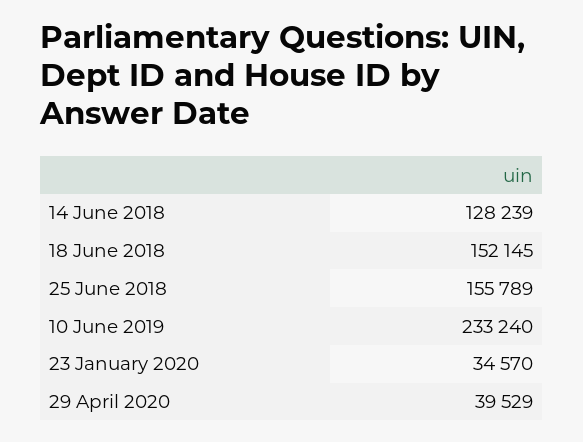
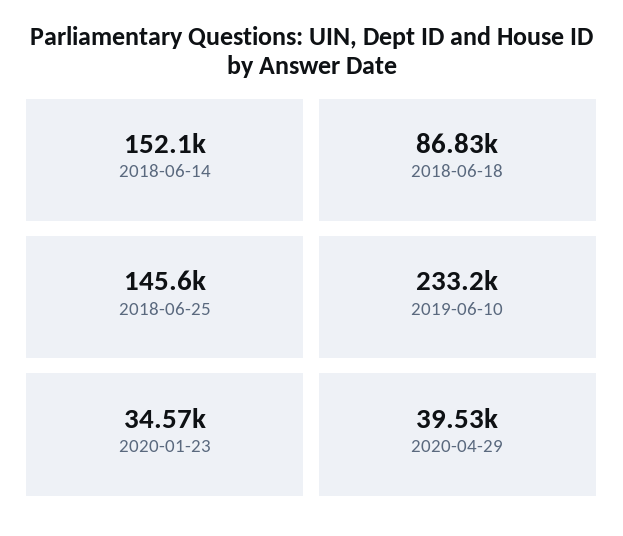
14 June 2018: 128239 -> 152100
18 June 2018: 152145 -> 86830
25 June 2018: 155789 -> 145600

